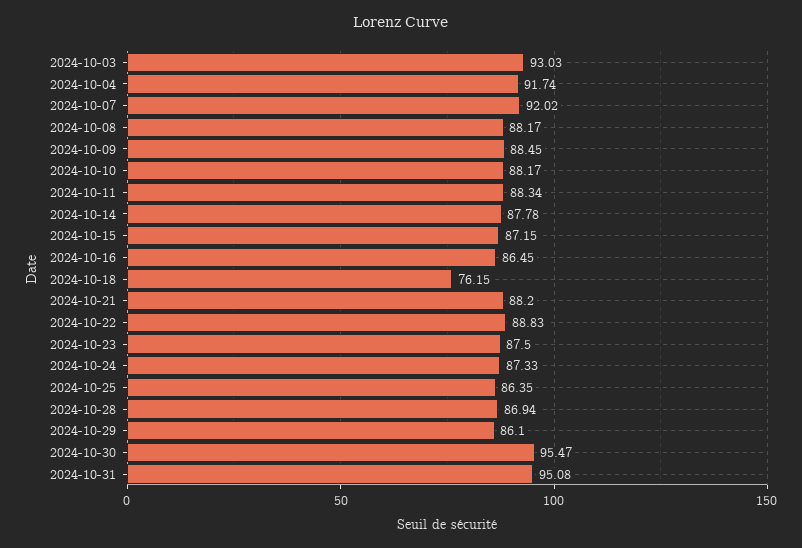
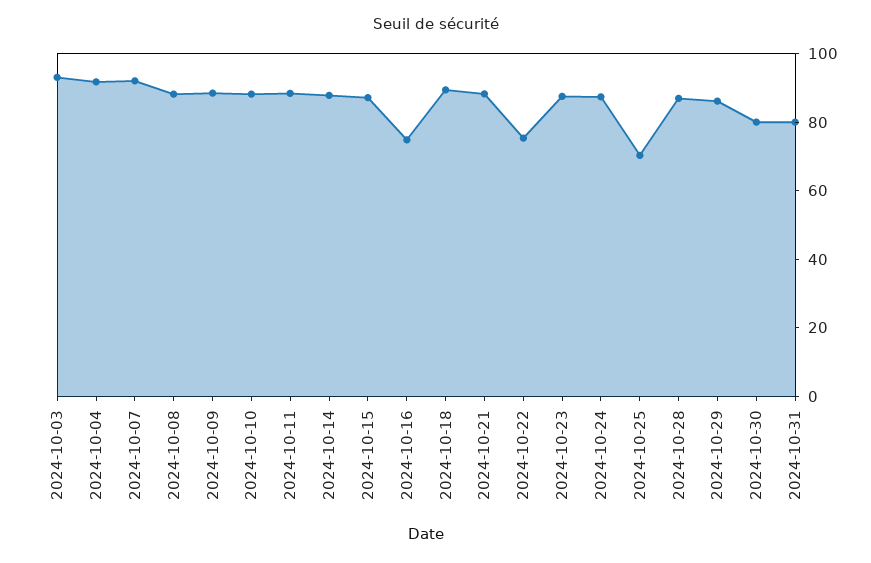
2024-10-16: 86.45 -> 75
2024-10-18: 76.15 -> 90
2024-10-22: 88.83 -> 75
2024-10-25: 86.35 -> 70
2024-10-30: 95.47 -> 80
2024-10-31: 95.08 -> 80

